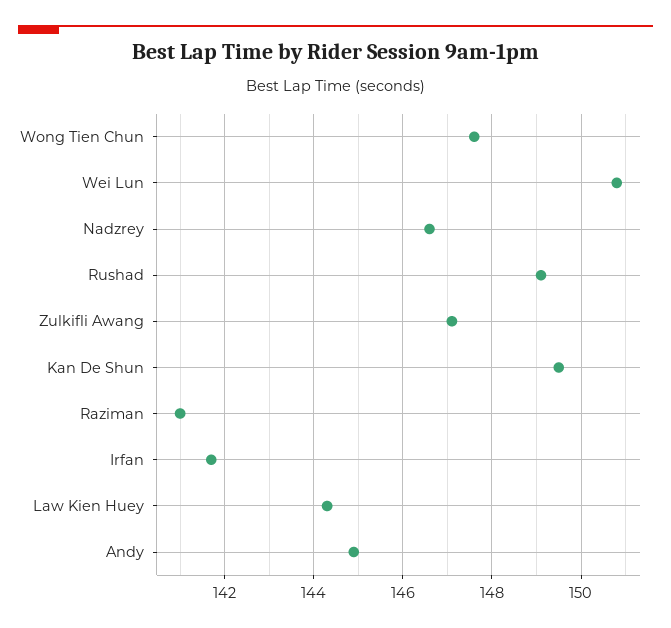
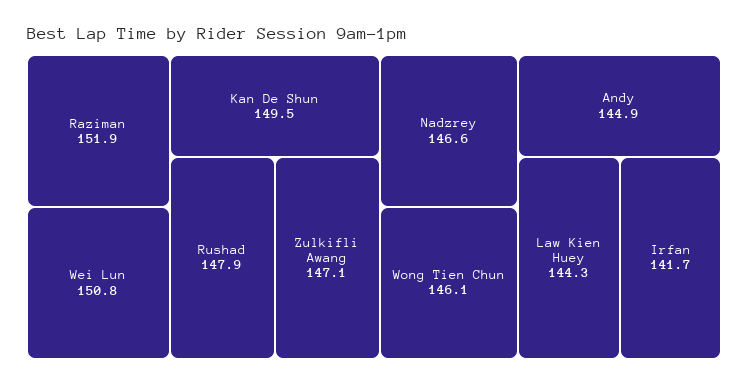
Wong Tien Chun: 147.5 -> 146.1
Rushad: 149 -> 147.9
Raziman: 141 -> 151.9

